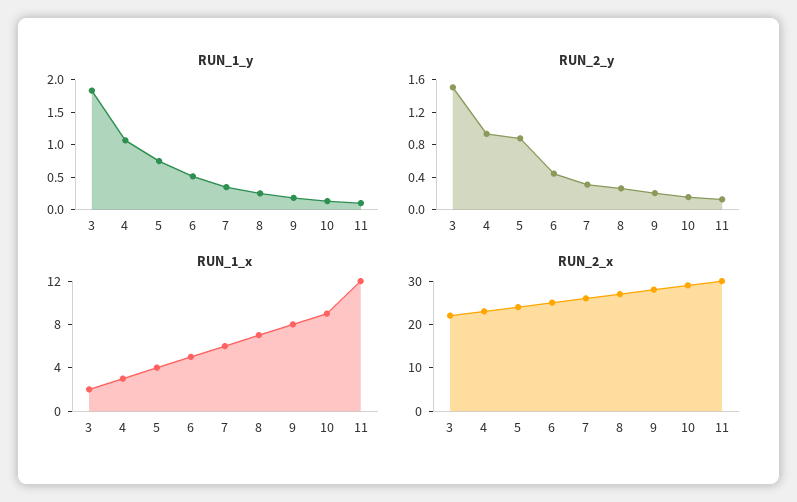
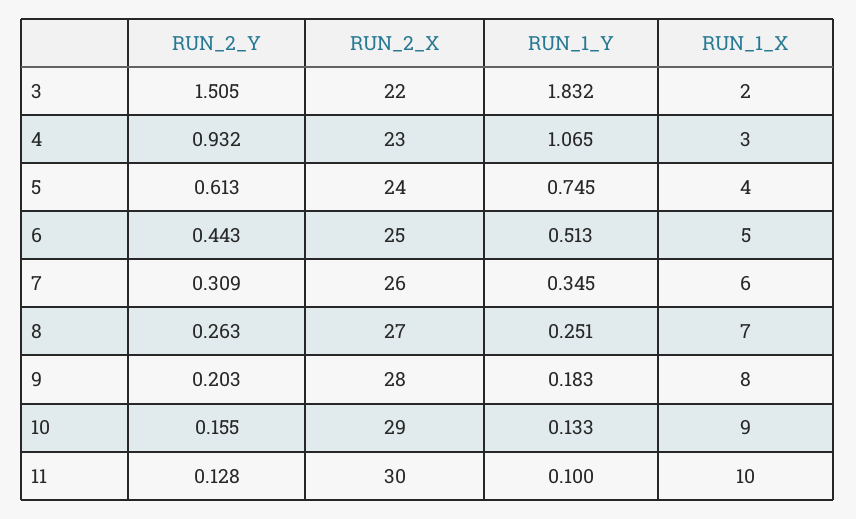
RUN_2_y, 5: 0.9 -> 0.613
RUN_1_x, 11: 12 -> 10

